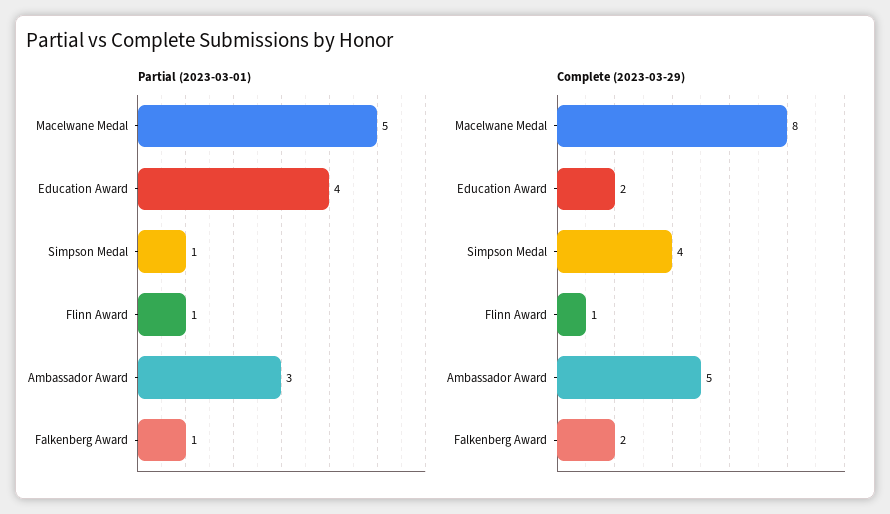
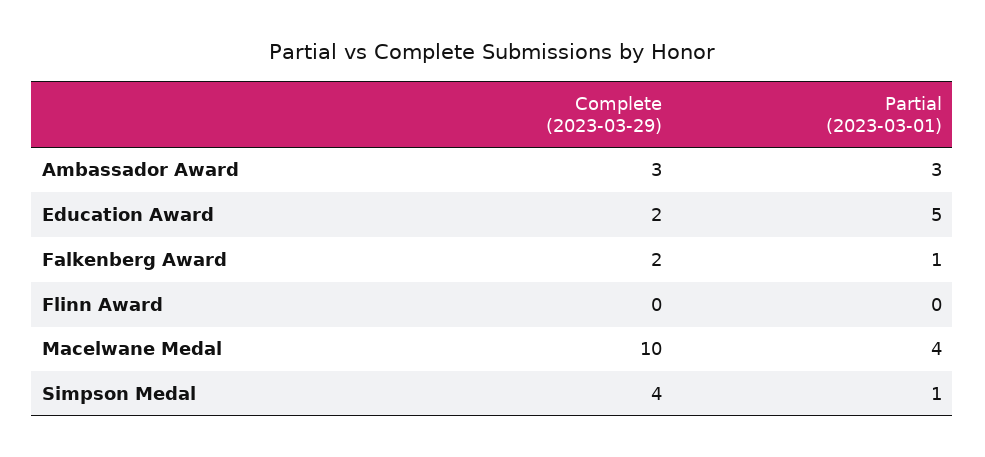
Partial (2023-03-01), Macelwane Medal: 5 -> 4
Partial (2023-03-01), Education Award: 4 -> 5
Partial (2023-03-01), Flinn Award: 1 -> 0
Complete (2023-03-29), Macelwane Medal: 8 -> 10
Complete (2023-03-29), Flinn Award: 1 -> 0
Complete (2023-03-29), Ambassador Award: 5 -> 3

